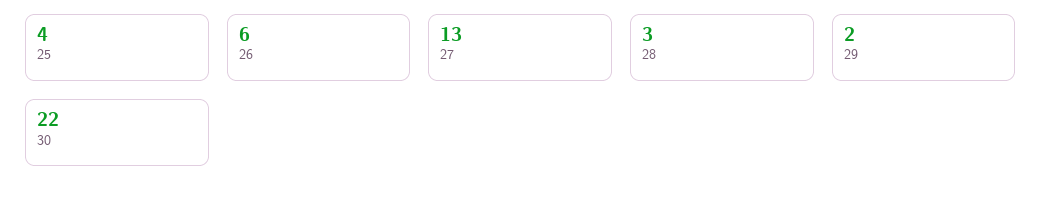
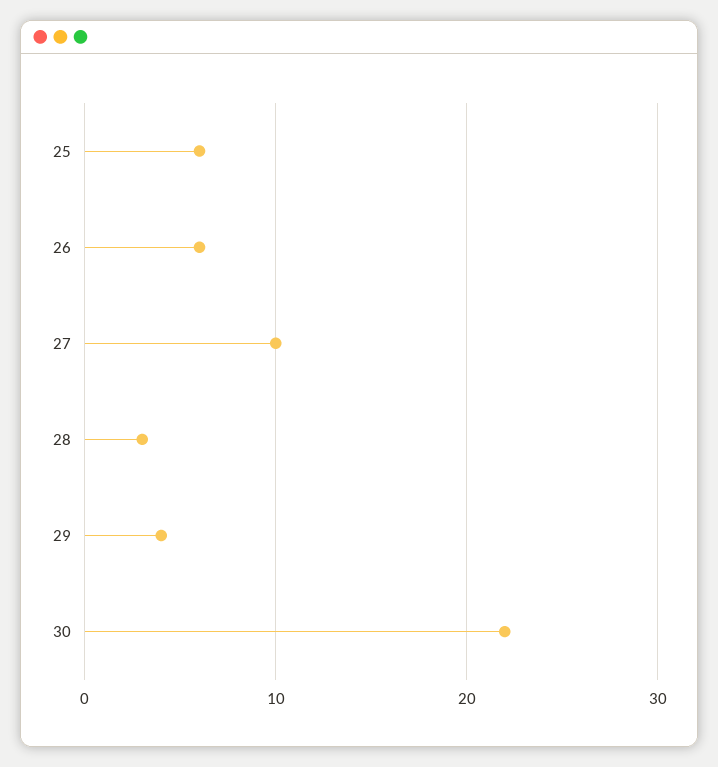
25: 4 -> 6
27: 13 -> 10
29: 2 -> 4

